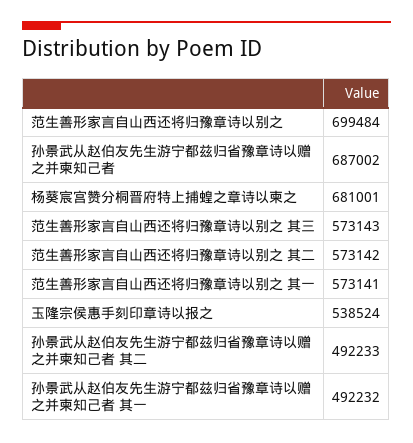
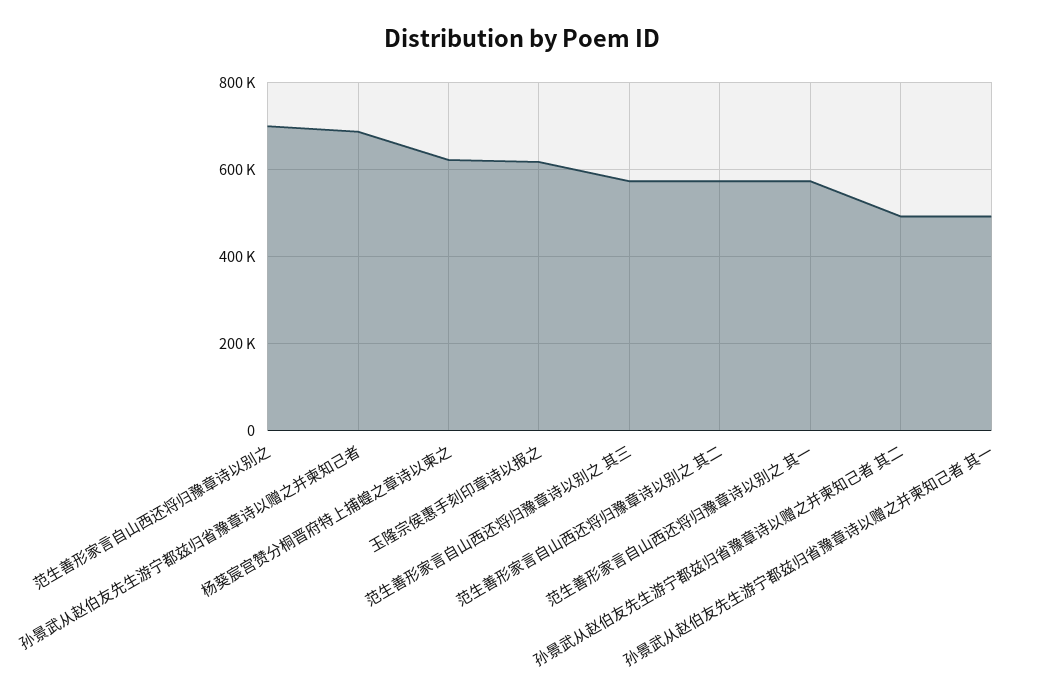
杨葵宸宫赞分桐晋府特上捕蝗之章诗以柬之: 681001 -> 620000
玉隆宗侯惠手刻印章诗以报之: 538524 -> 620000

